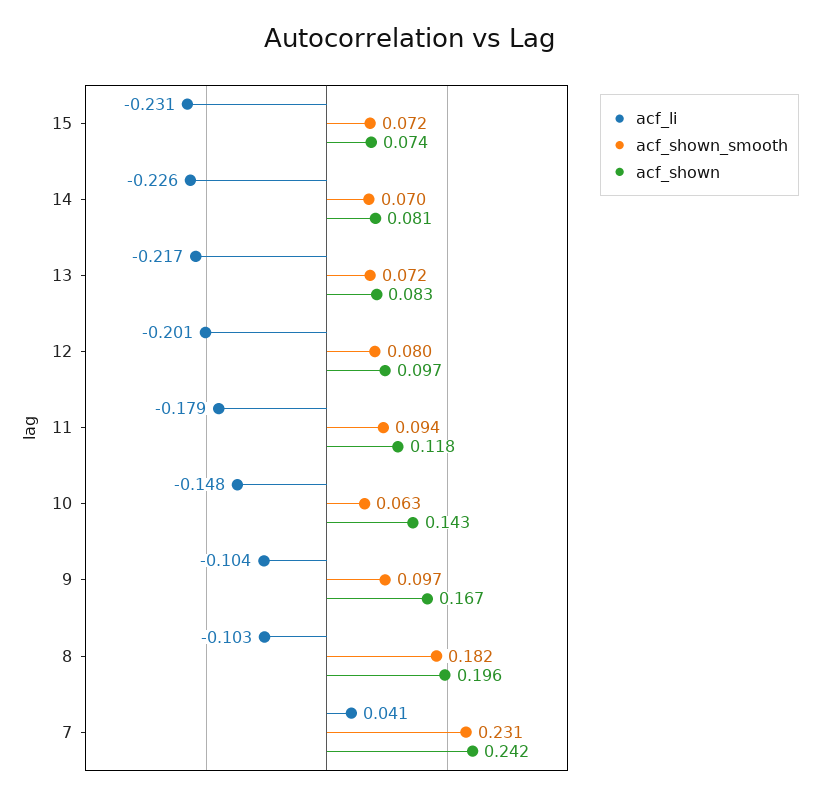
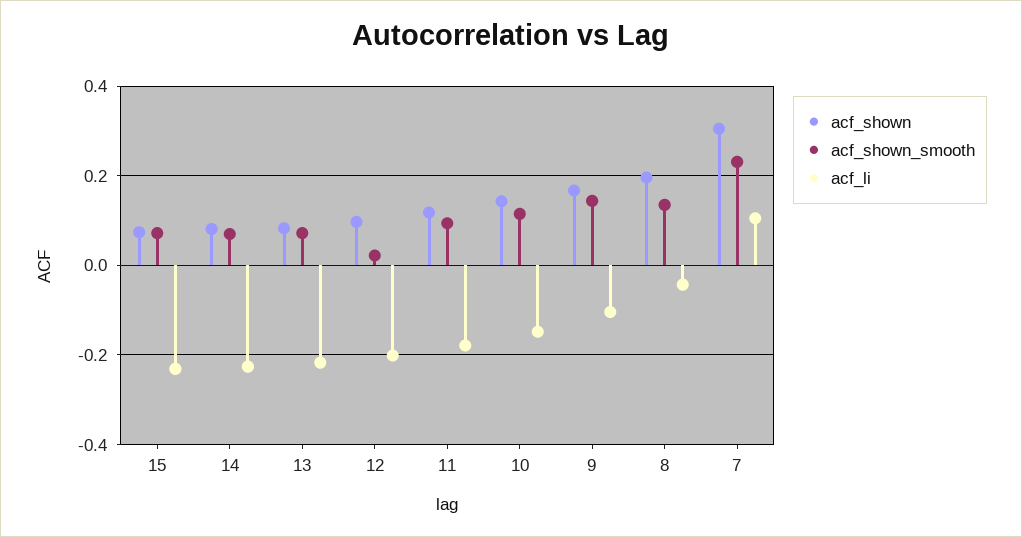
acf_shown_smooth, 12: 0.08 -> 0.02
acf_shown_smooth, 10: 0.063 -> 0.12
acf_shown_smooth, 9: 0.097 -> 0.14
acf_li, 8: -0.103 -> -0.04
acf_shown_smooth, 8: 0.182 -> 0.14
acf_li, 7: 0.041 -> 0.1
acf_shown, 7: 0.242 -> 0.3

